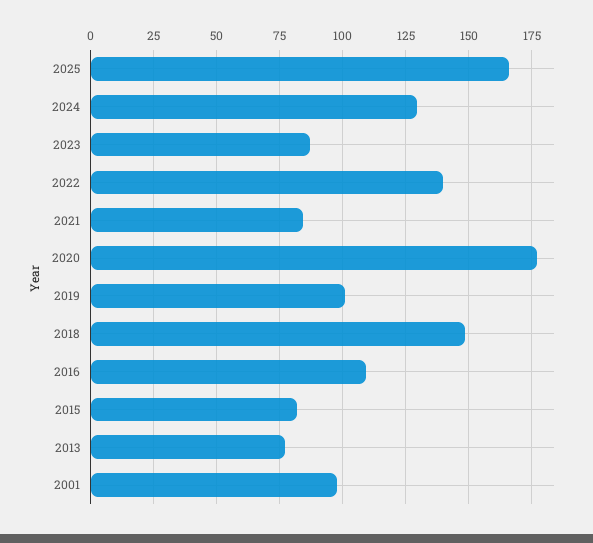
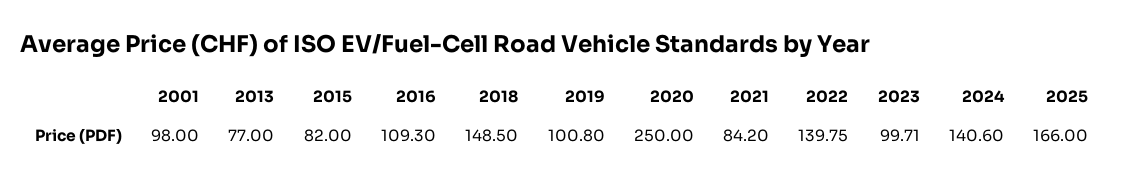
2024: 130 -> 140.6
2023: 87.5 -> 99.71
2020: 177.5 -> 250

